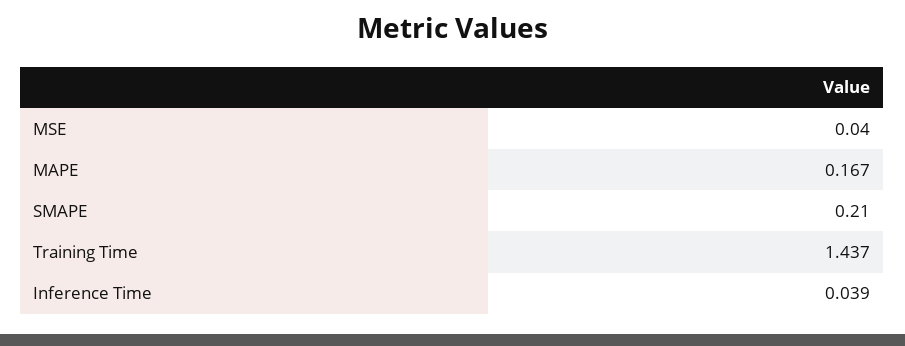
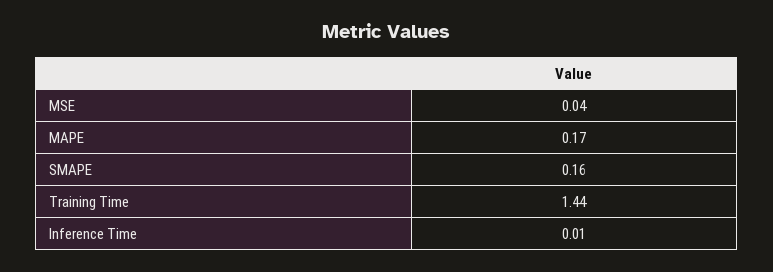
SMAPE: 0.21 -> 0.16
Inference Time: 0.039 -> 0.01

